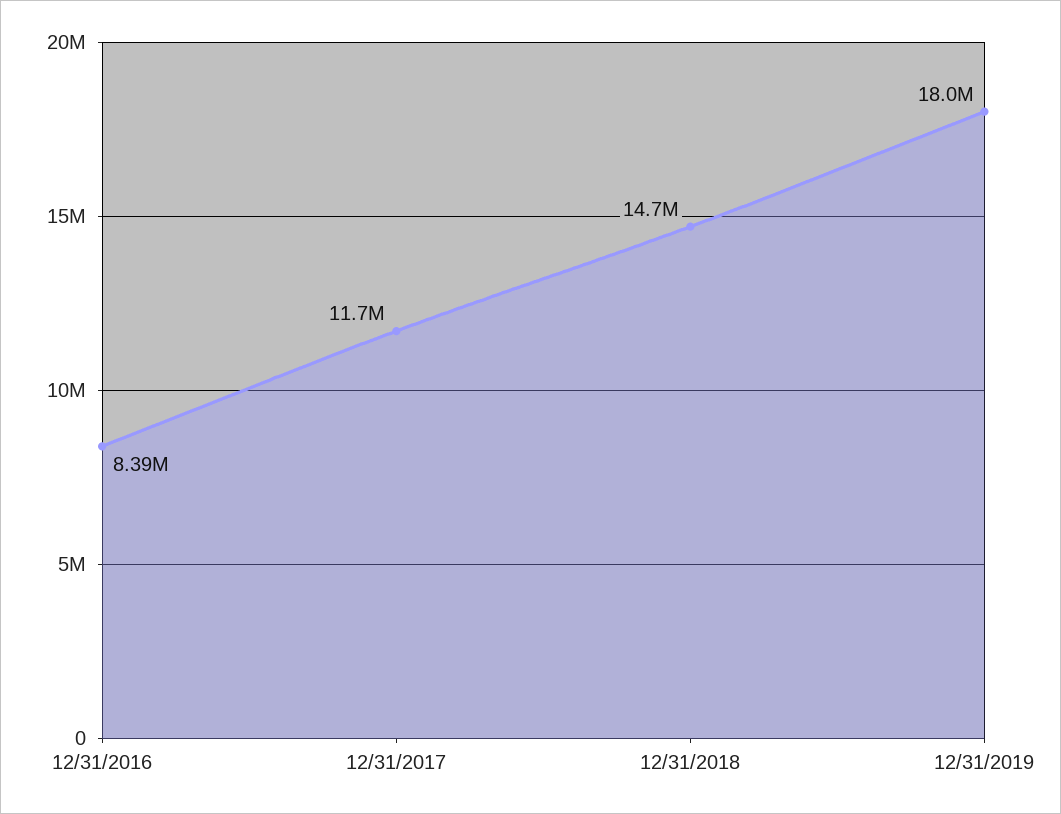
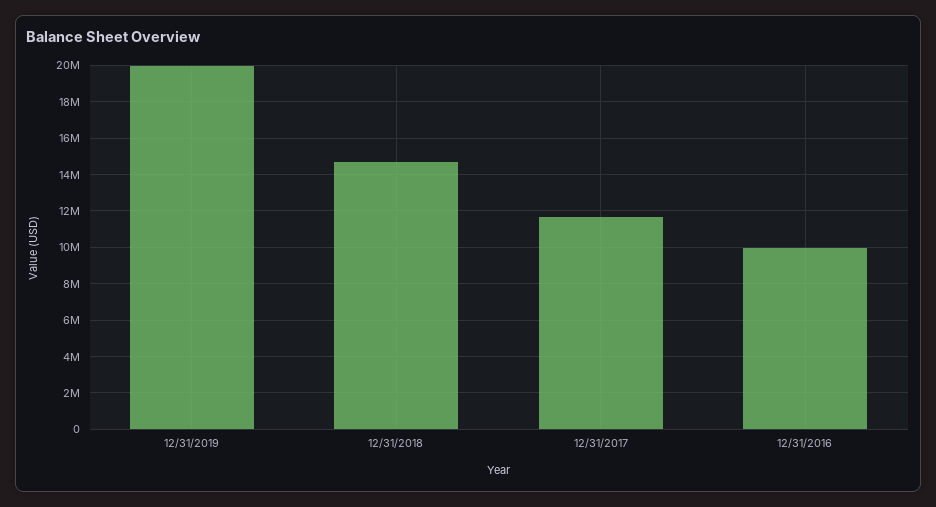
12/31/2016: 8390000 -> 10000000
12/31/2019: 18000000 -> 20000000

